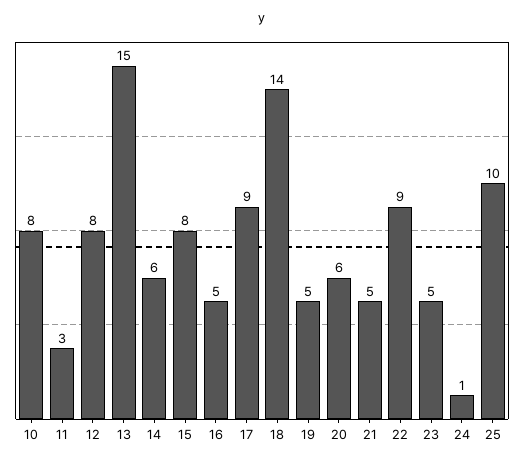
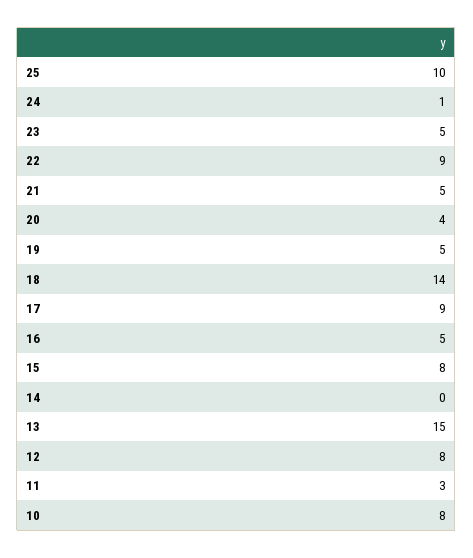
14: 6 -> 0
20: 6 -> 4

